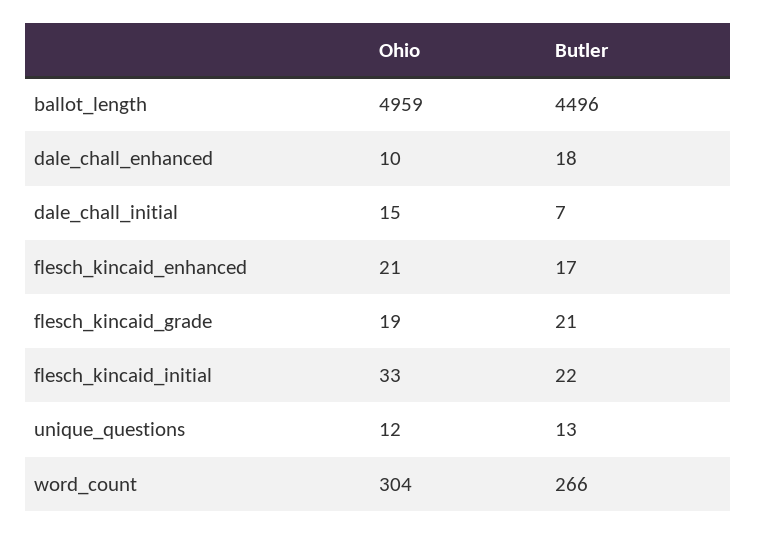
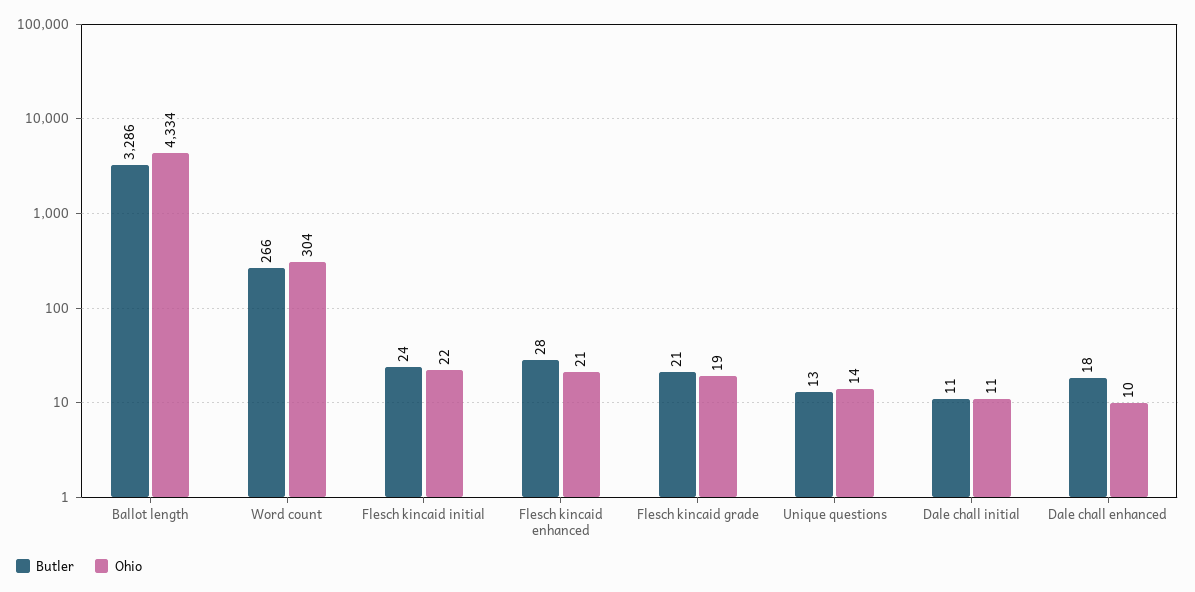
Ohio, ballot_length: 4959 -> 4334
Butler, ballot_length: 4496 -> 3286
Ohio, dale_chall_initial: 15 -> 11
Butler, dale_chall_initial: 7 -> 11
Butler, flesch_kincaid_enhanced: 17 -> 28
Ohio, flesch_kincaid_initial: 33 -> 22
Butler, flesch_kincaid_initial: 22 -> 24
Ohio, unique_questions: 12 -> 14

